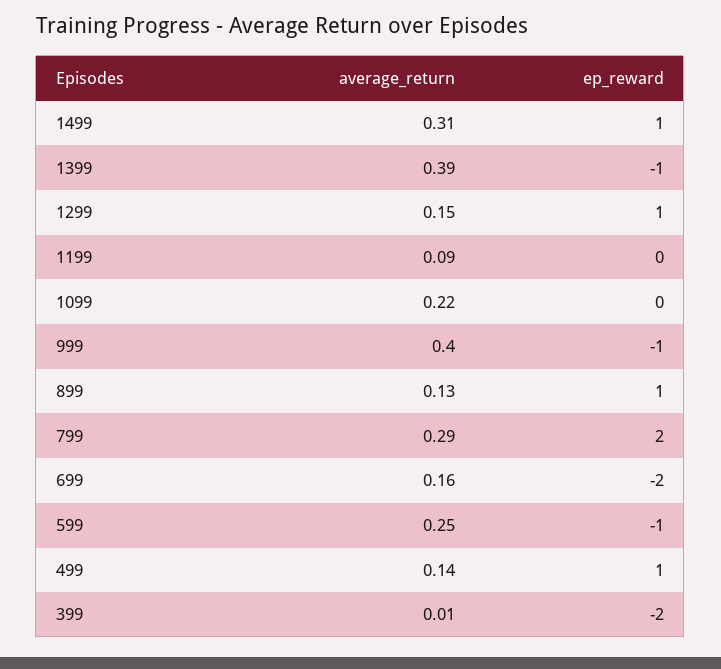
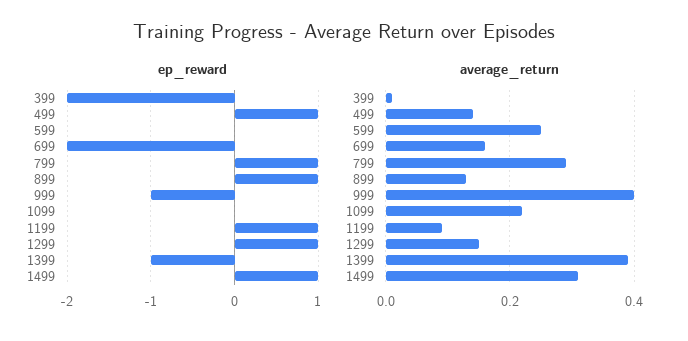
ep_reward, 1199: 0 -> 1
ep_reward, 799: 2 -> 1
ep_reward, 599: -1 -> 0

